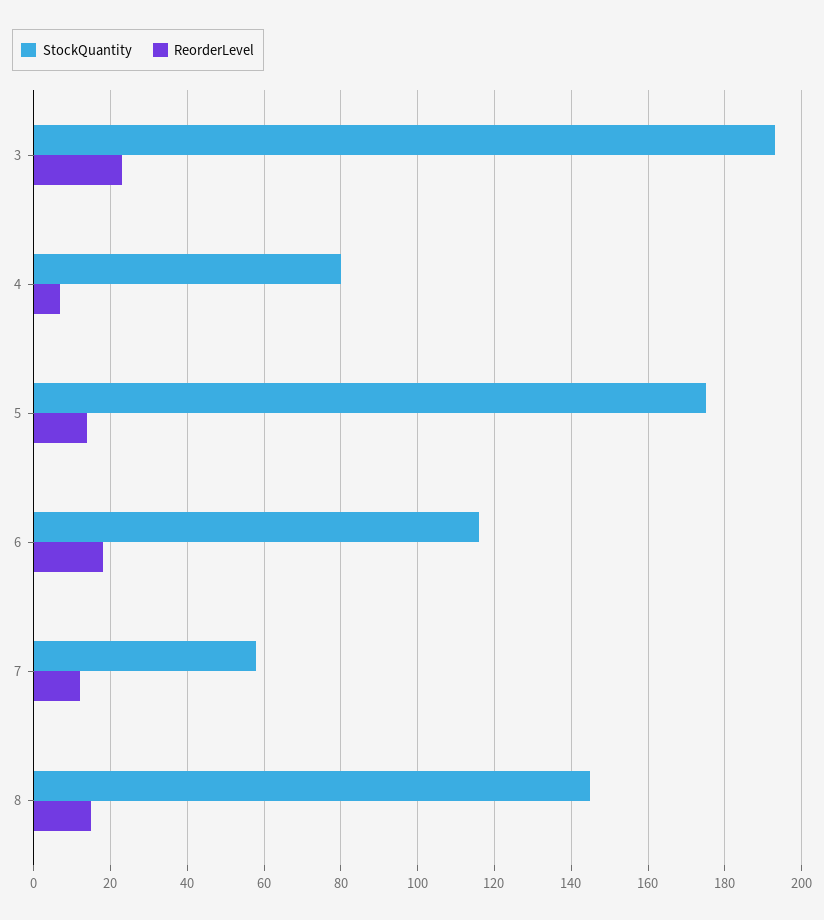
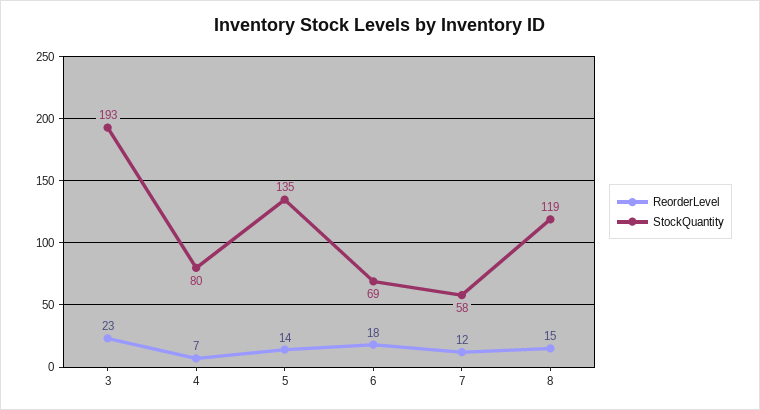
StockQuantity, 5: 175 -> 135
StockQuantity, 6: 115 -> 69
StockQuantity, 8: 145 -> 119

